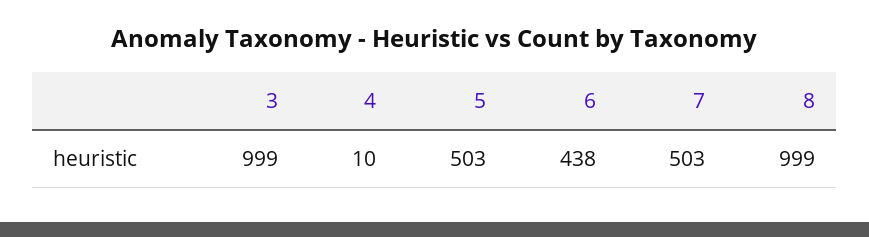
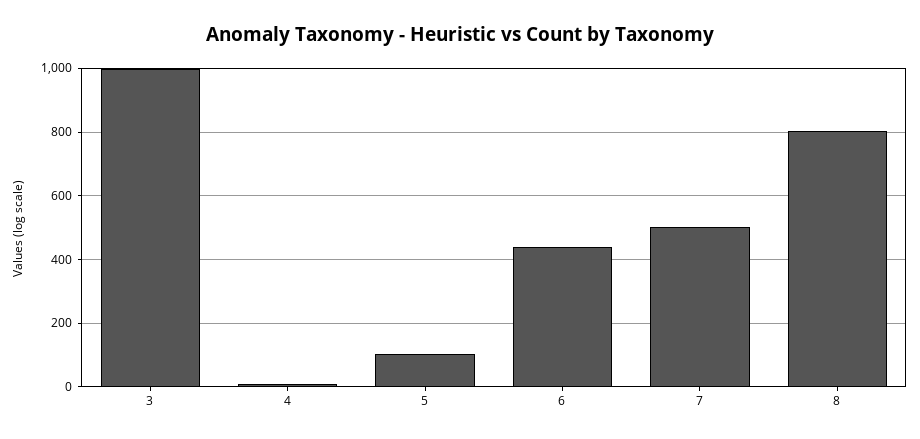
5: 503 -> 100
8: 999 -> 800

